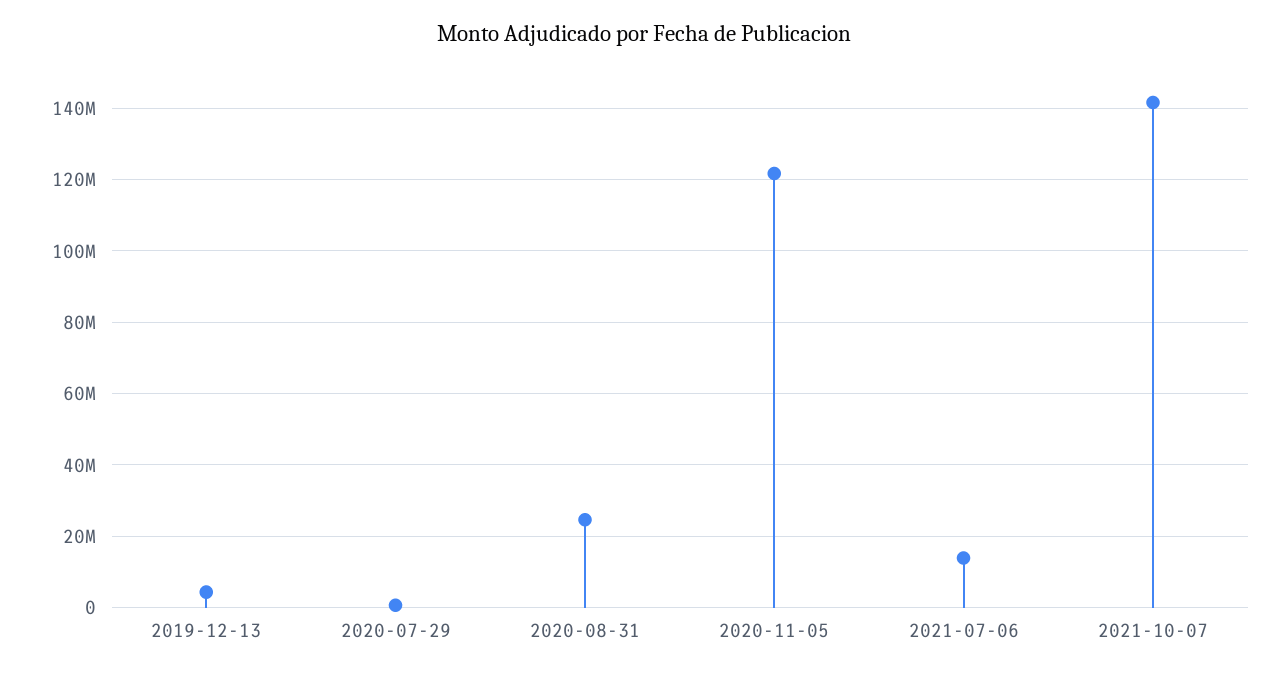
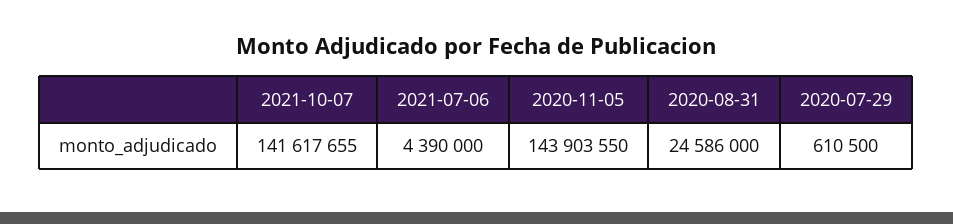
2019-12-13: 4000000 -> none
2020-11-05: 122000000 -> 143903550
2021-07-06: 14000000 -> 4390000

